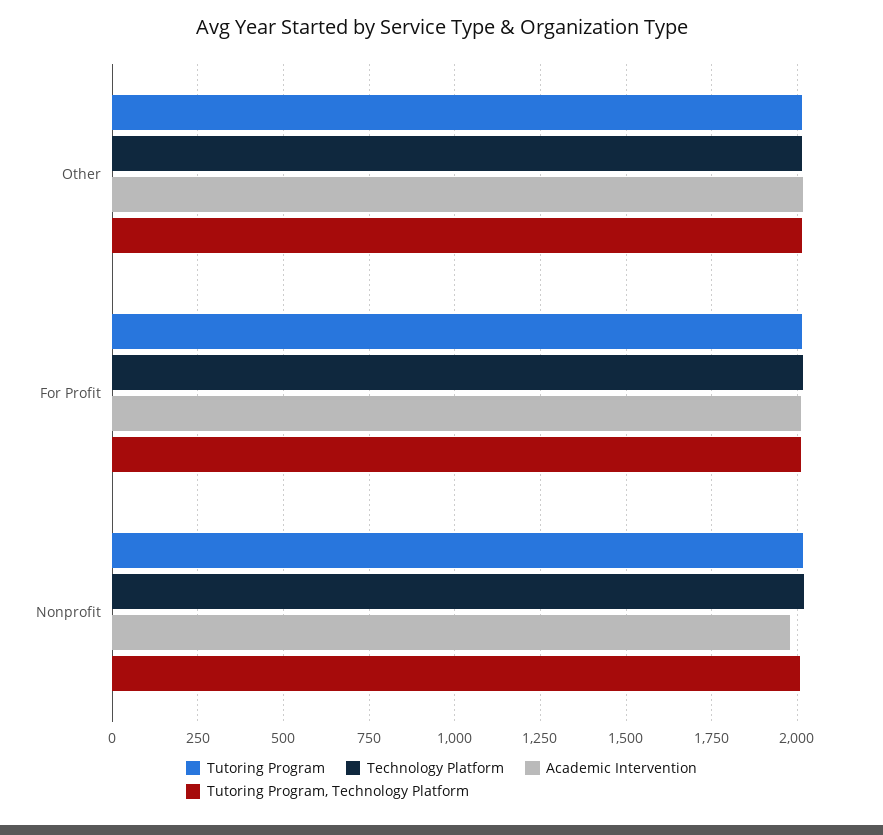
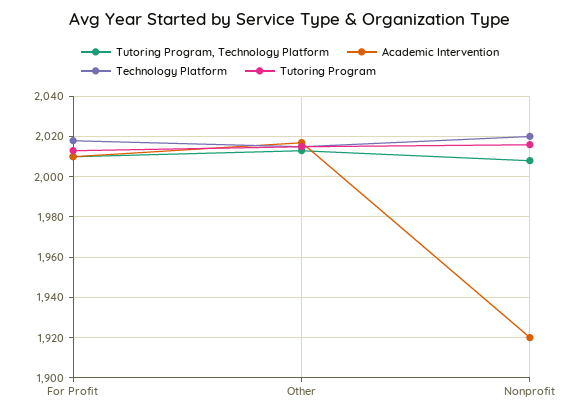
Academic Intervention, Nonprofit: 1975 -> 1920

